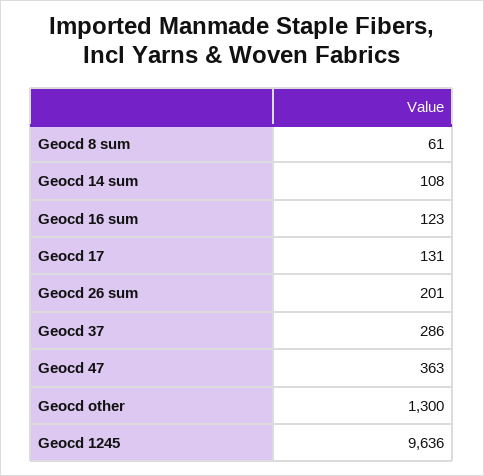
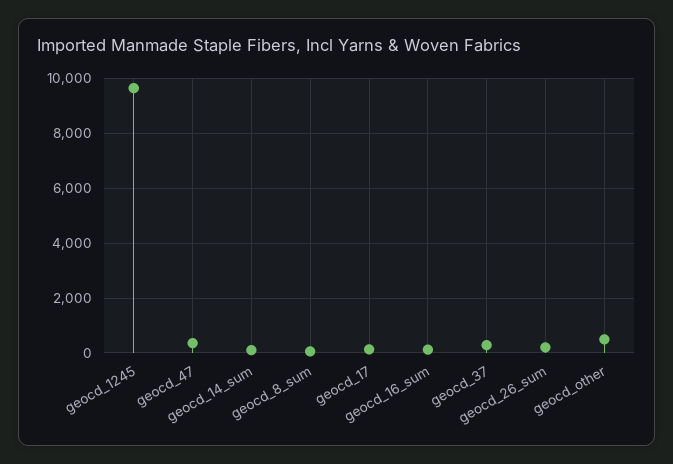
Geocd other: 1300 -> 500

